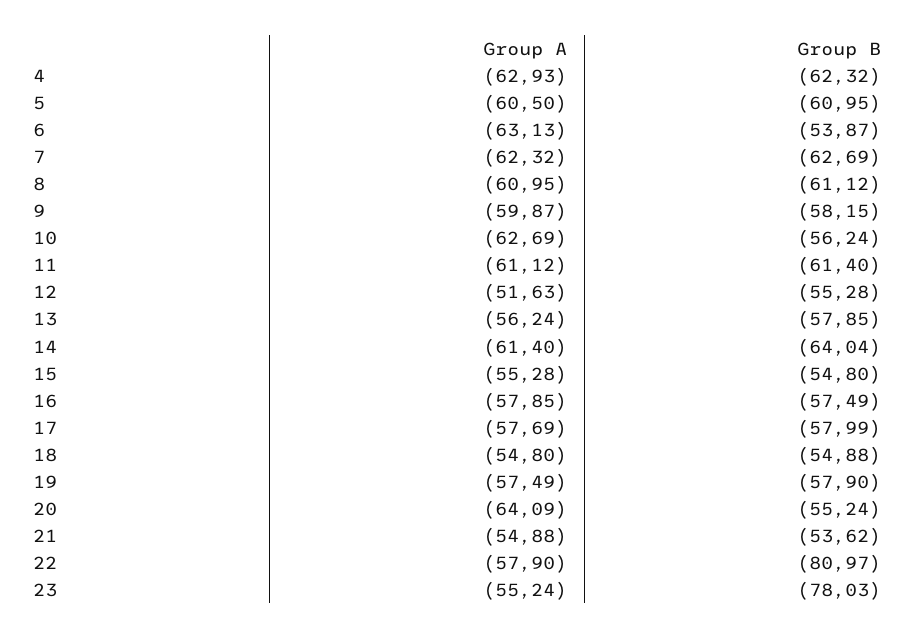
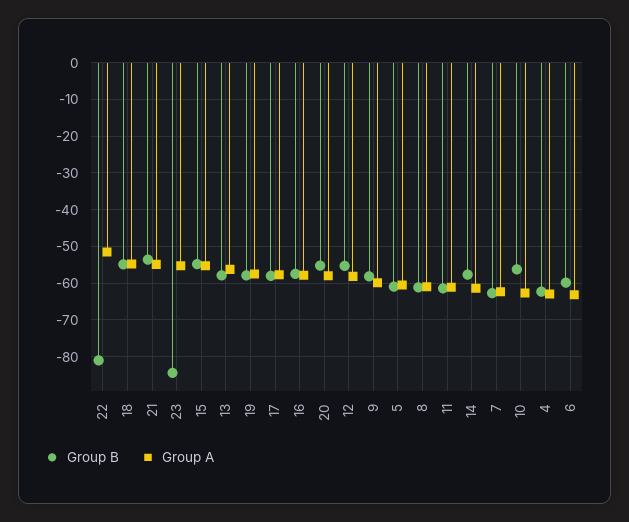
Group B, 6: -53.87 -> -60
Group A, 12: -51.63 -> -58
Group B, 14: -64.04 -> -58
Group A, 20: -64.09 -> -58
Group A, 22: -57.9 -> -52
Group B, 23: -78.03 -> -84

